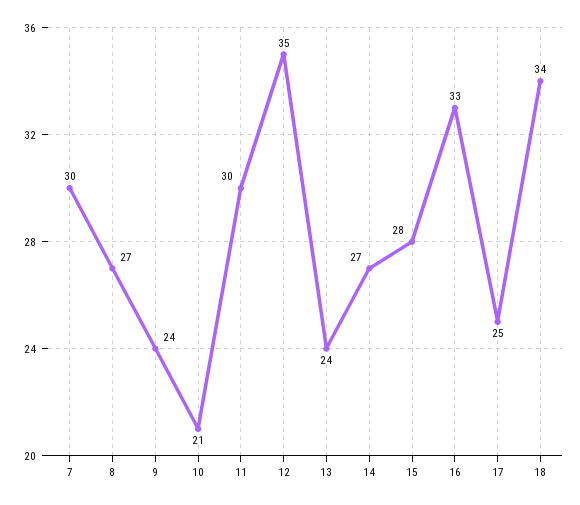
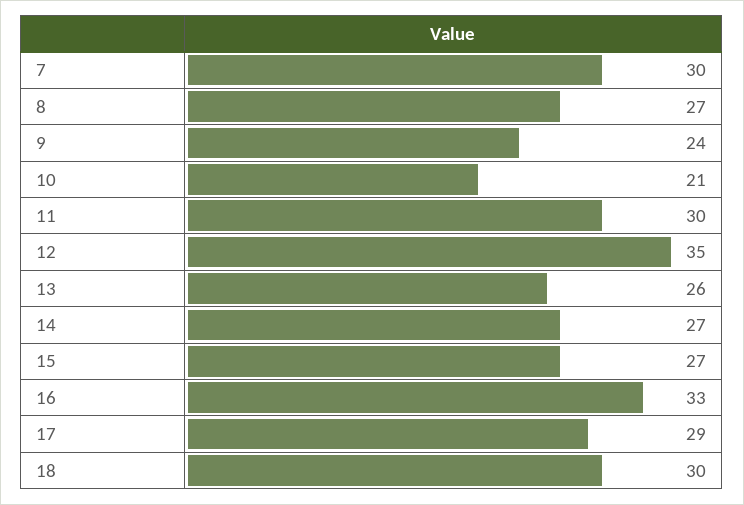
13: 24 -> 26
15: 28 -> 27
17: 25 -> 29
18: 34 -> 30

